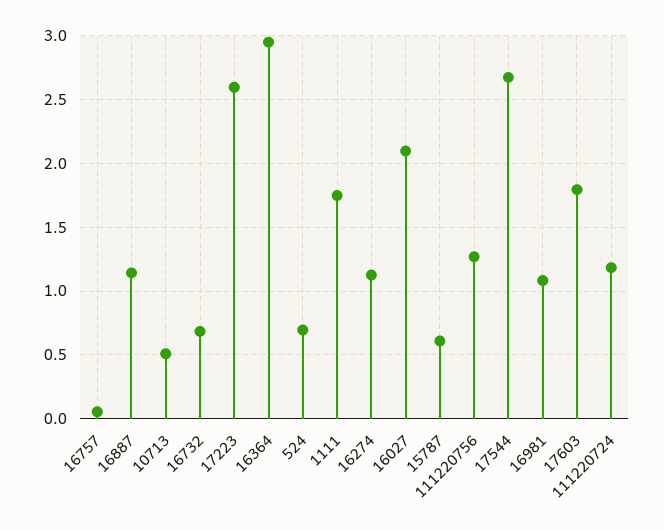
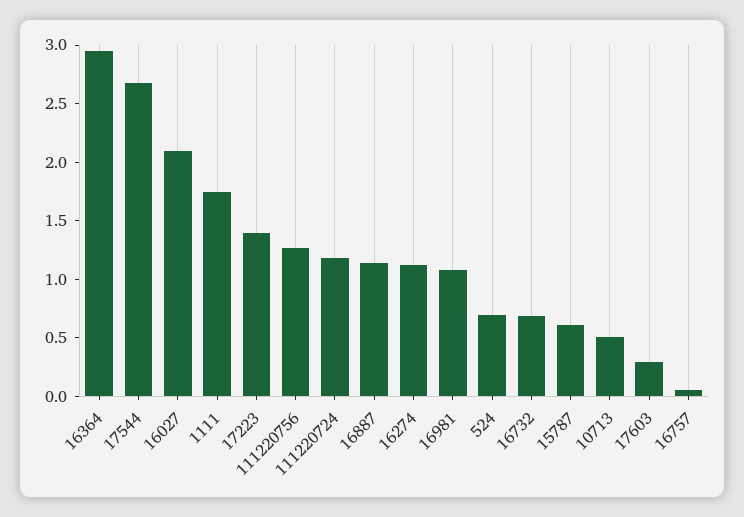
17223: 2.6 -> 1.4
17603: 1.8 -> 0.3

